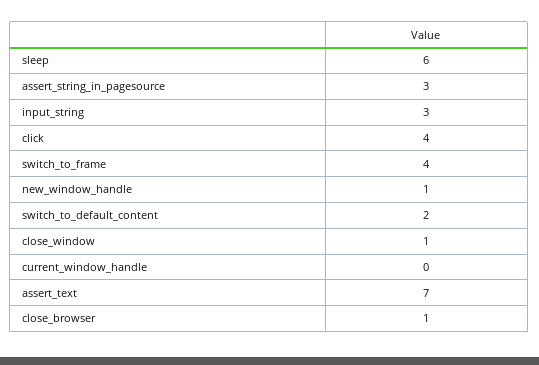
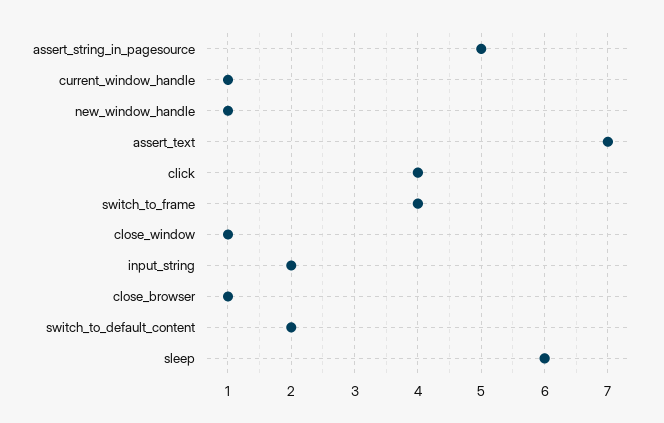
assert_string_in_pagesource: 3 -> 5
input_string: 3 -> 2
current_window_handle: 0 -> 1

